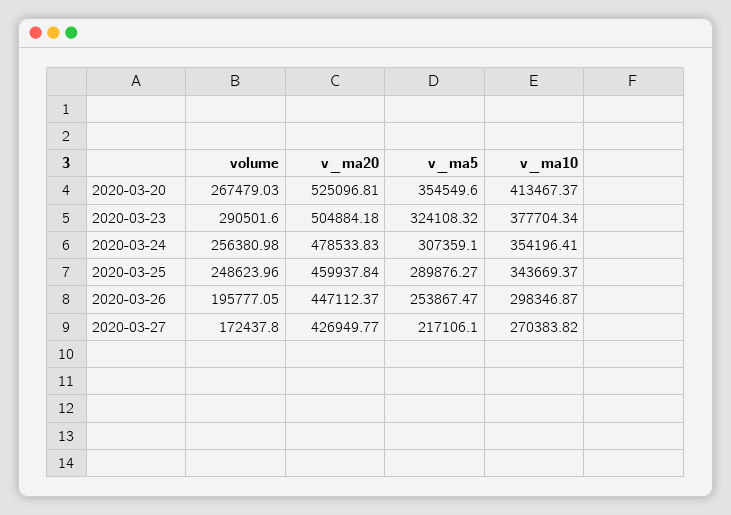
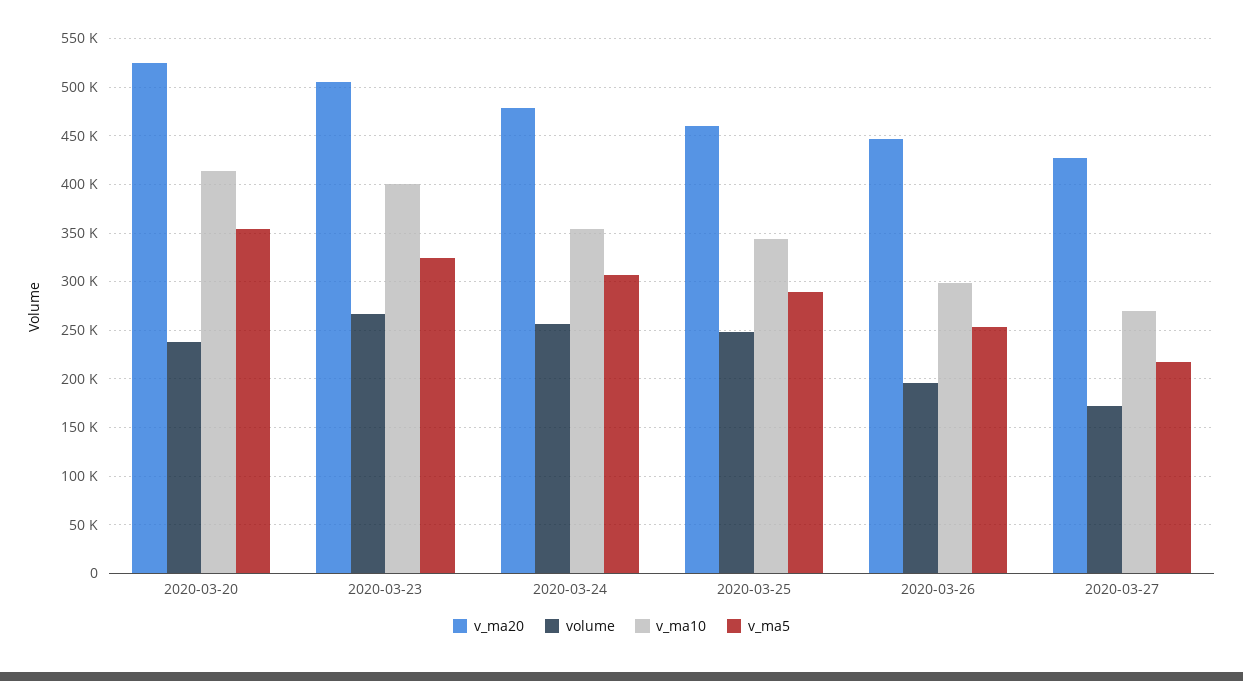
volume, 2020-03-20: 267479.03 -> 240000
volume, 2020-03-23: 290501.6 -> 270000
v_ma10, 2020-03-23: 377704.34 -> 400000

